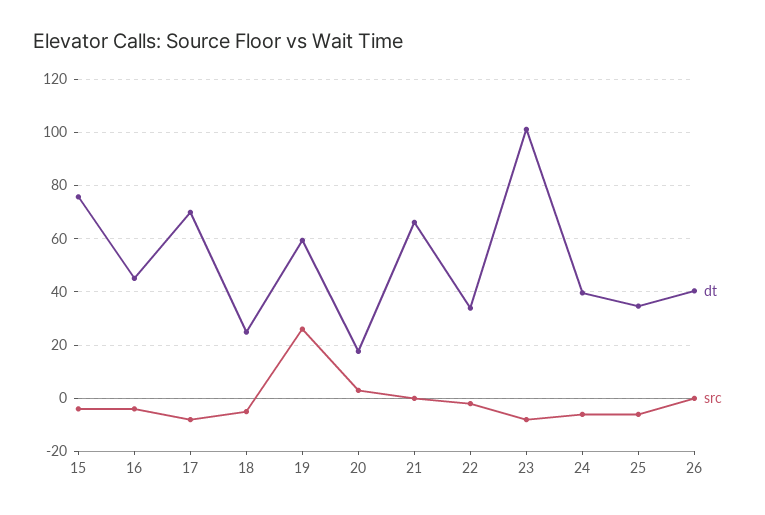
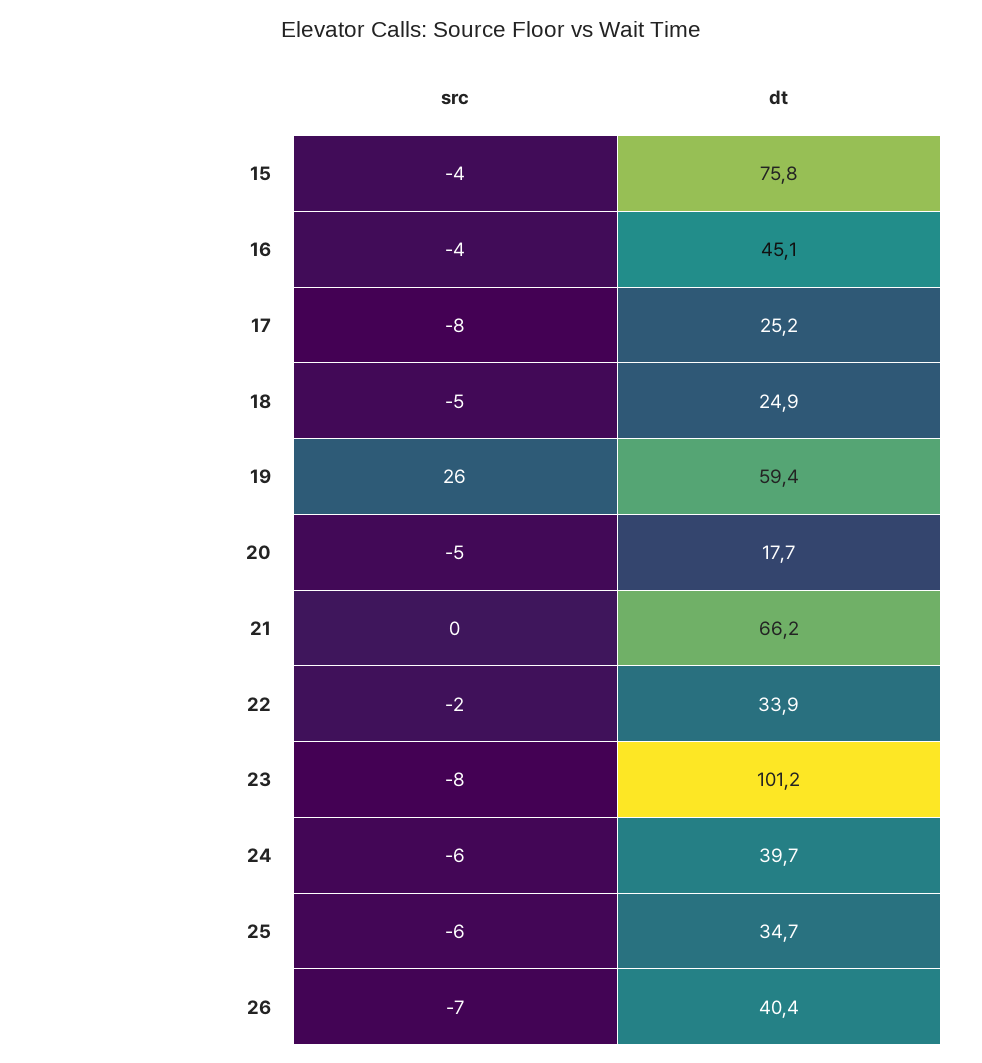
dt, 17: 70 -> 25.2
src, 20: 2.5 -> -5
src, 26: 0 -> -7

